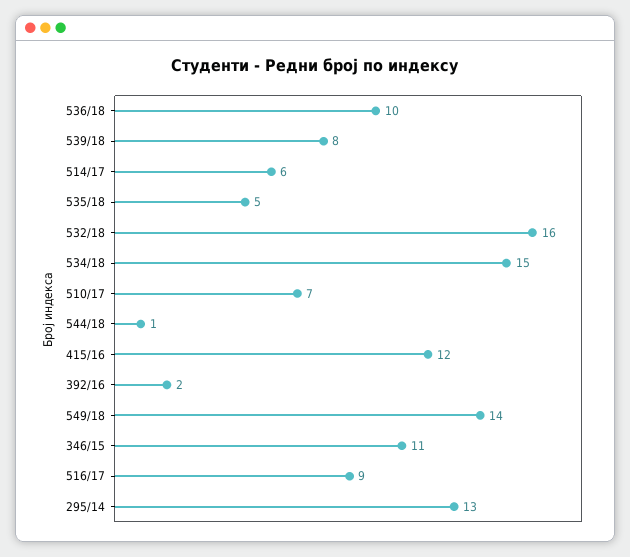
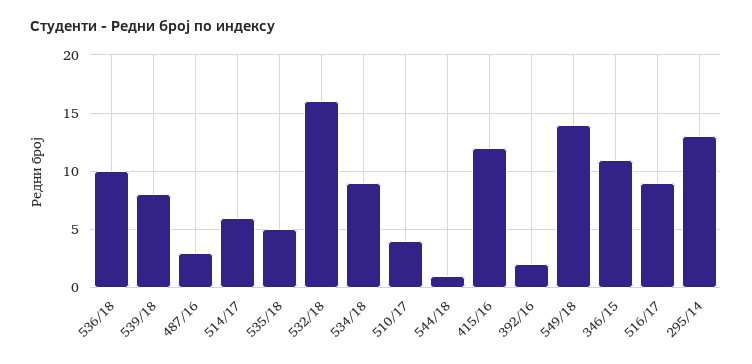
534/18: 15 -> 9
510/17: 7 -> 4
487/16: none -> 3

